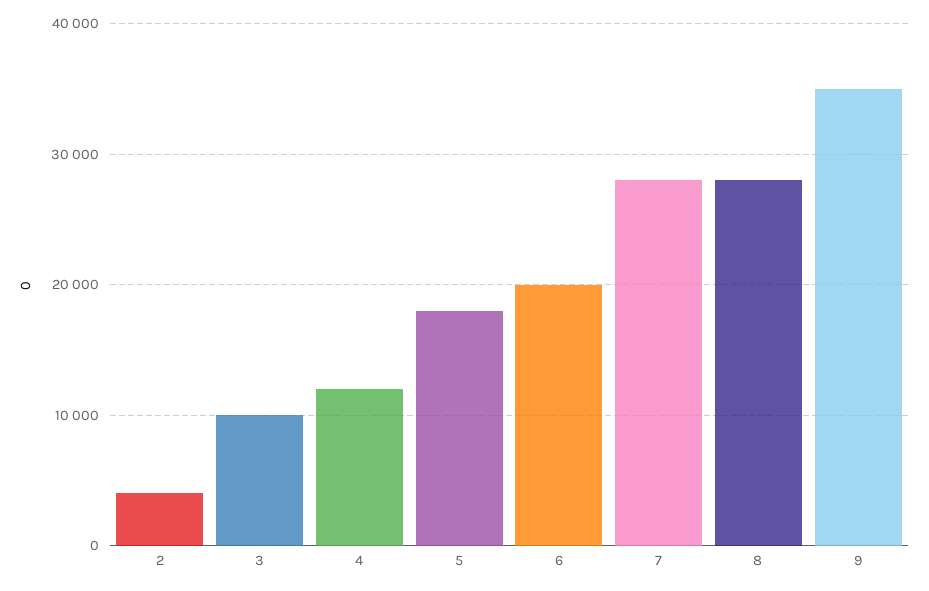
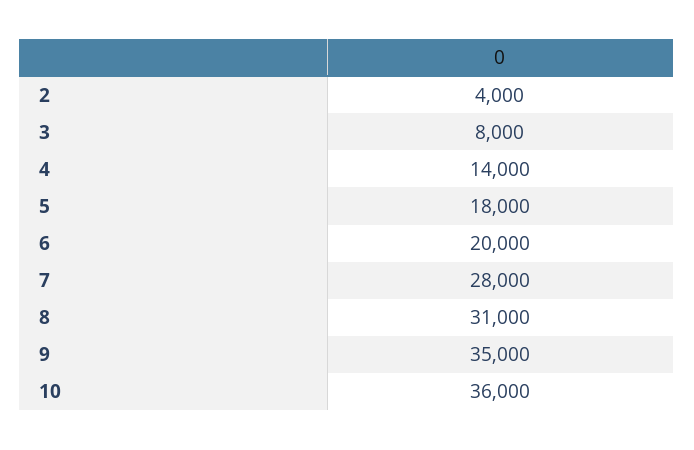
3: 10000 -> 8000
4: 12000 -> 14000
8: 28000 -> 31000
10: none -> 36000

